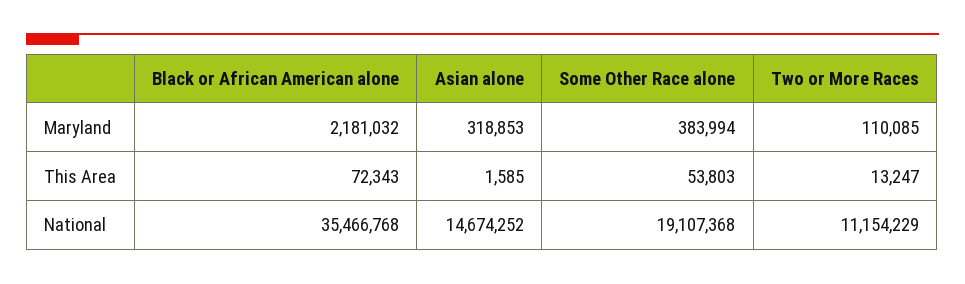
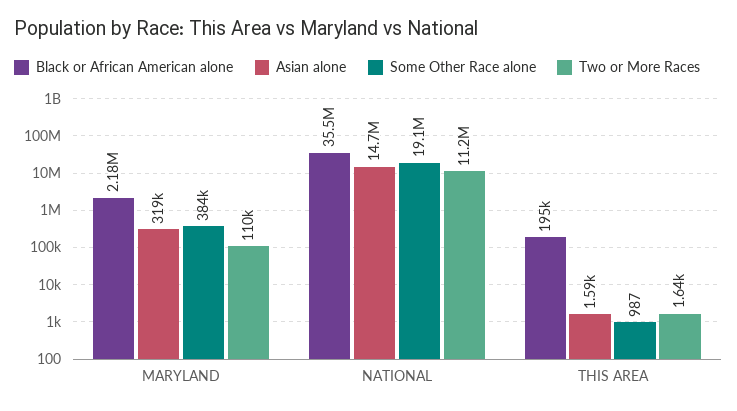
Black or African American alone, This Area: 72343 -> 195000
Some Other Race alone, This Area: 53803 -> 987
Two or More Races, This Area: 13247 -> 1640

